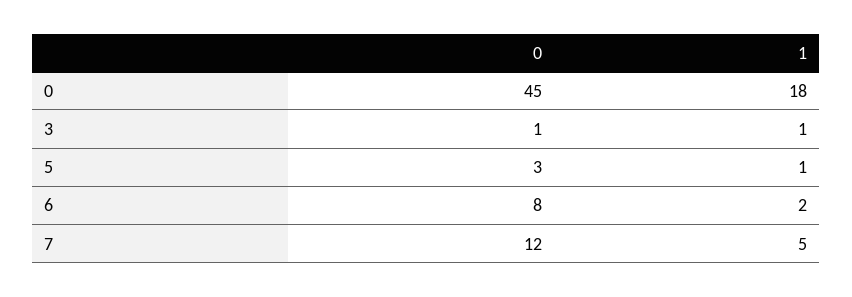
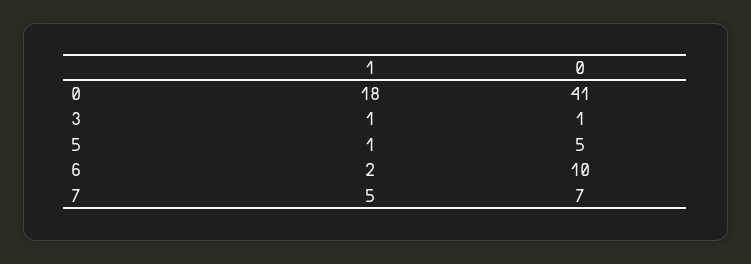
0, 0: 45 -> 41
0, 5: 3 -> 5
0, 6: 8 -> 10
0, 7: 12 -> 7

